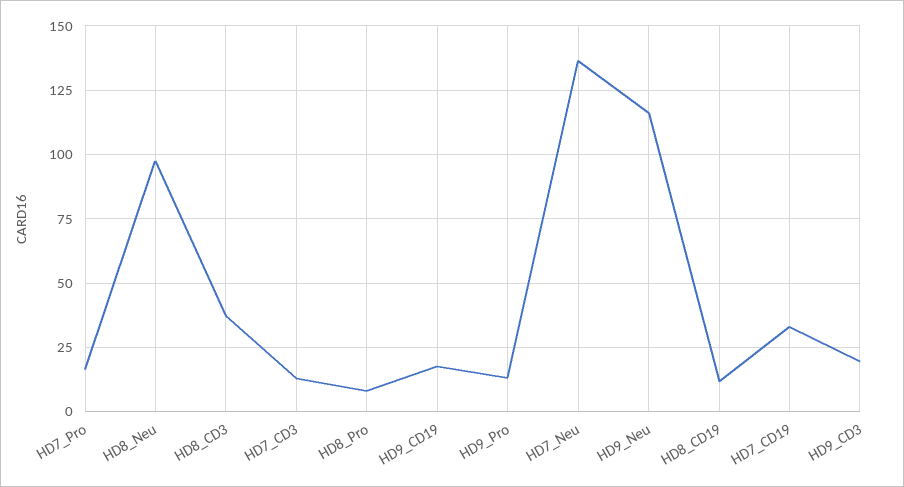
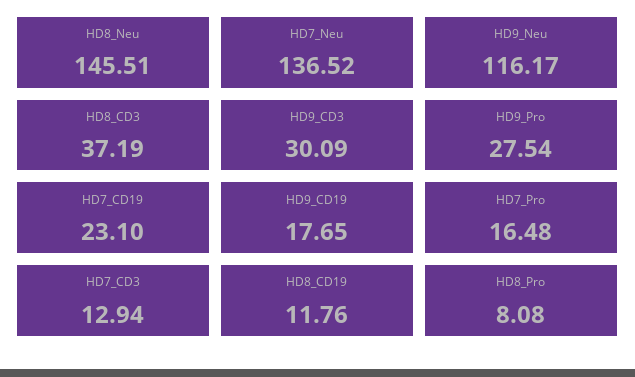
HD8_Neu: 97.5 -> 145.51
HD9_Pro: 12.5 -> 27.54
HD7_CD19: 32.5 -> 23.1
HD9_CD3: 20 -> 30.09

